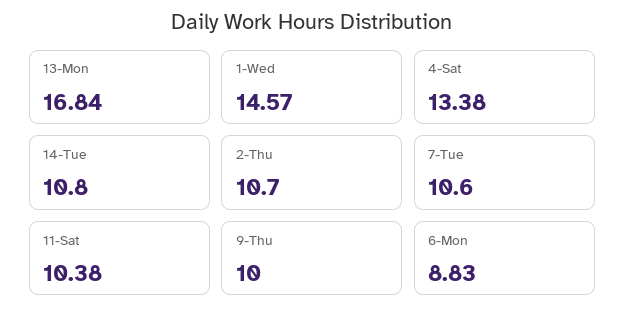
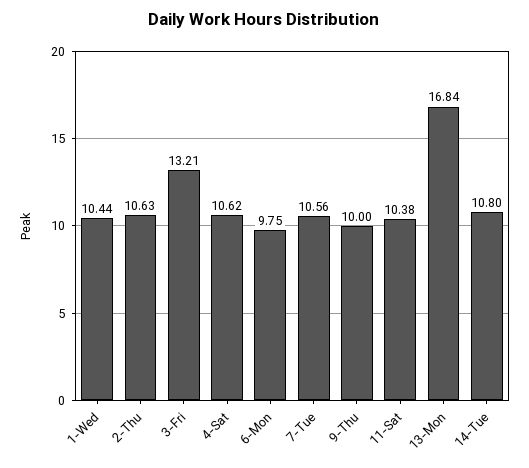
1-Wed: 14.57 -> 10.44
4-Sat: 13.38 -> 10.62
2-Thu: 10.7 -> 10.63
7-Tue: 10.6 -> 10.56
6-Mon: 8.83 -> 9.75
3-Fri: none -> 13.21

